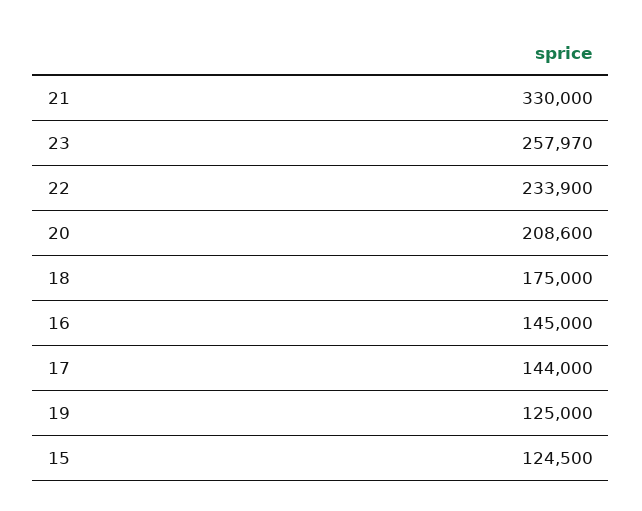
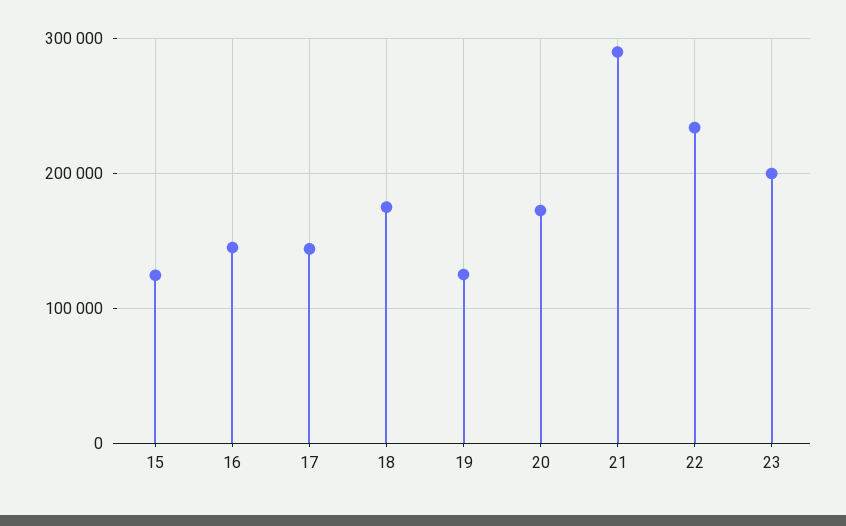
21: 330000 -> 290000
23: 257970 -> 200000
20: 208600 -> 170000

